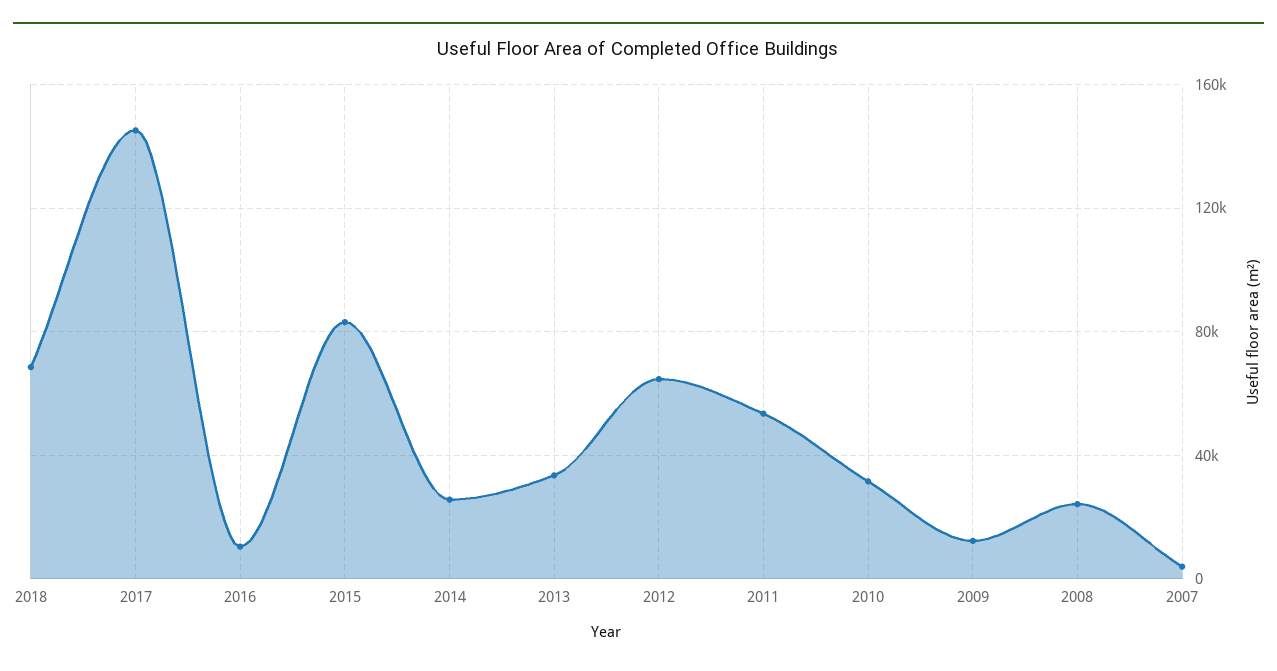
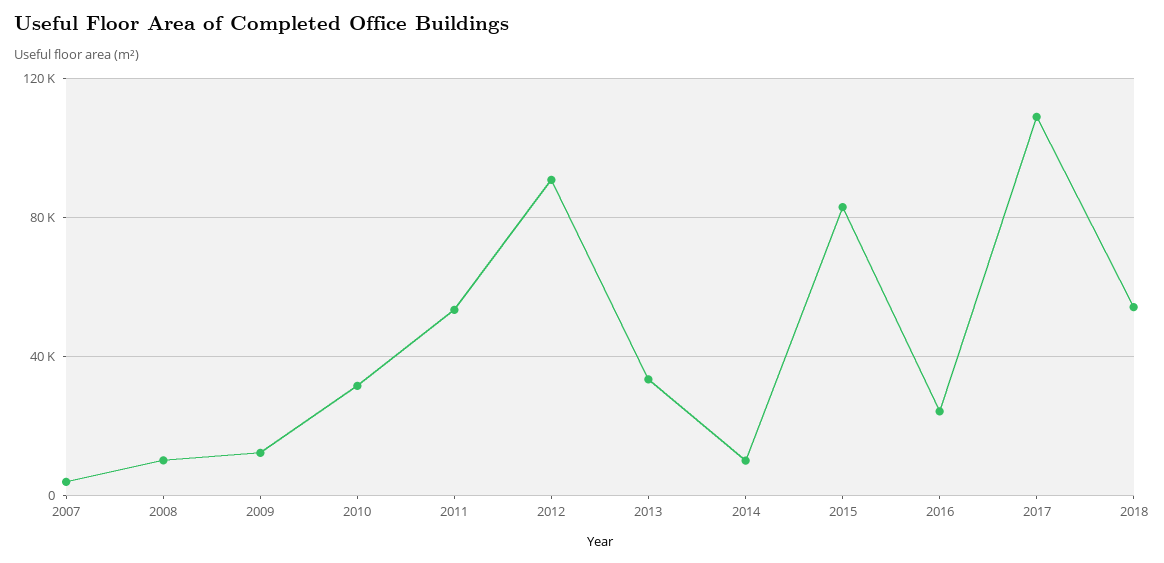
2018: 70000 -> 55000
2017: 145000 -> 110000
2016: 10000 -> 25000
2014: 25000 -> 10000
2012: 65000 -> 90000
2008: 25000 -> 10000

